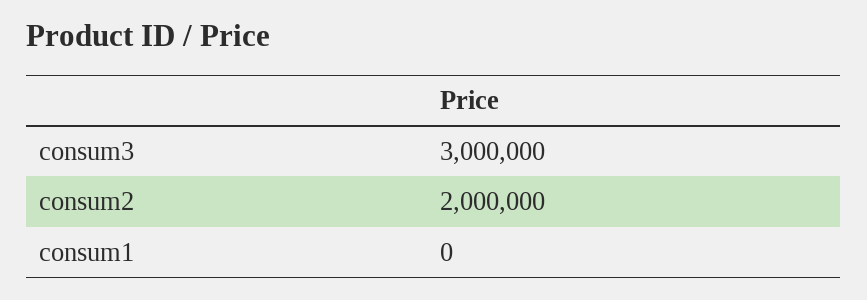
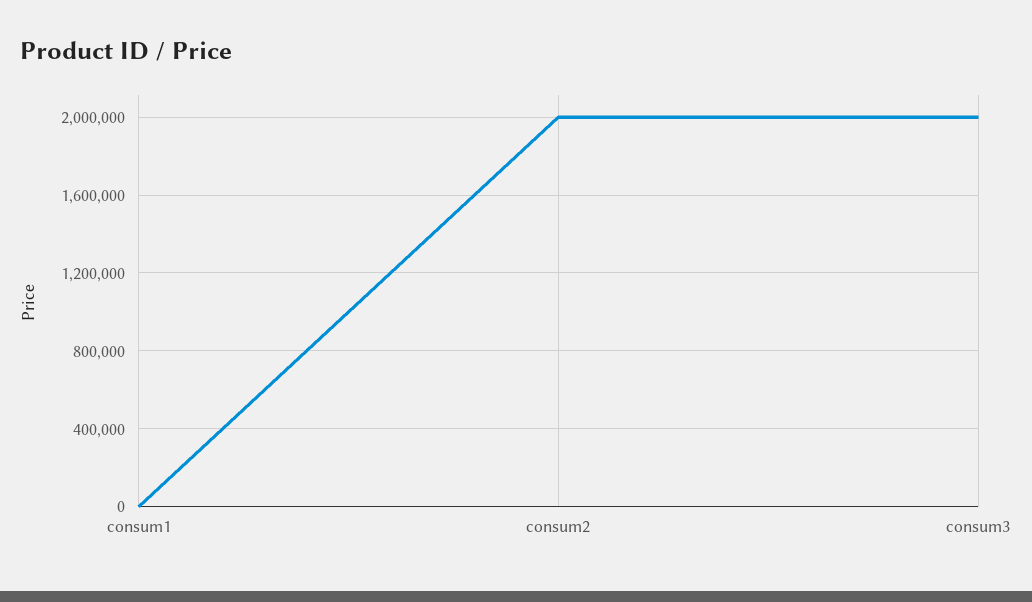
consum3: 3000000 -> 2000000

